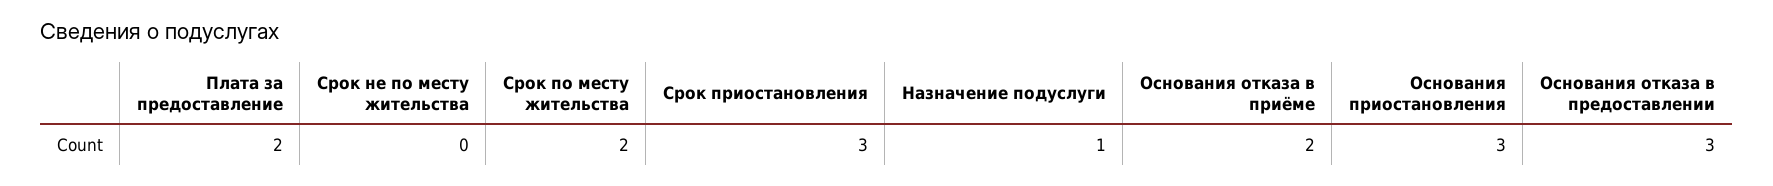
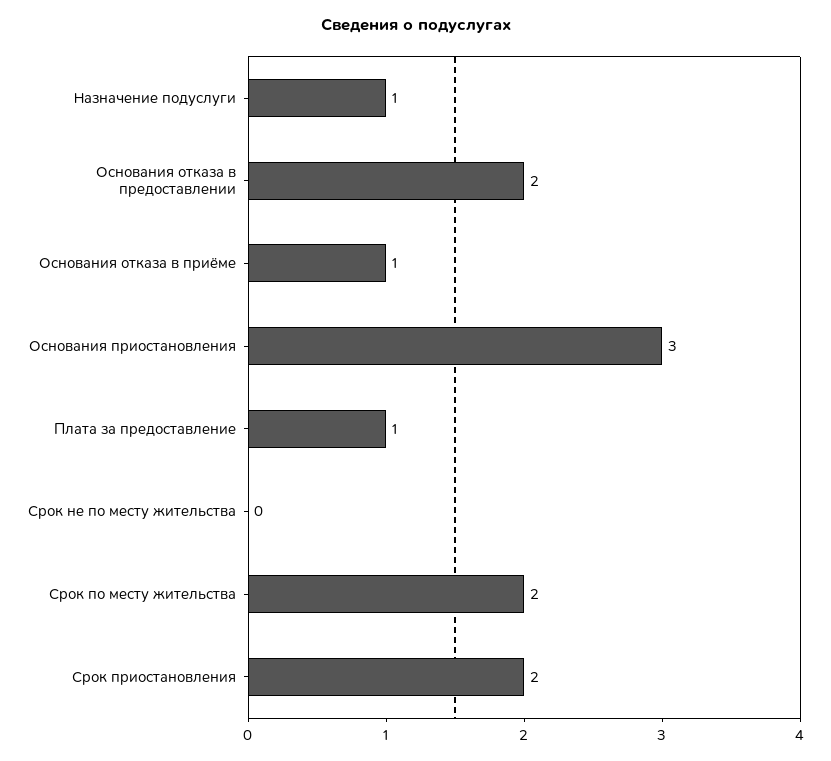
Плата за предоставление: 2 -> 1
Срок приостановления: 3 -> 2
Основания отказа в приёме: 2 -> 1
Основания отказа в предоставлении: 3 -> 2

